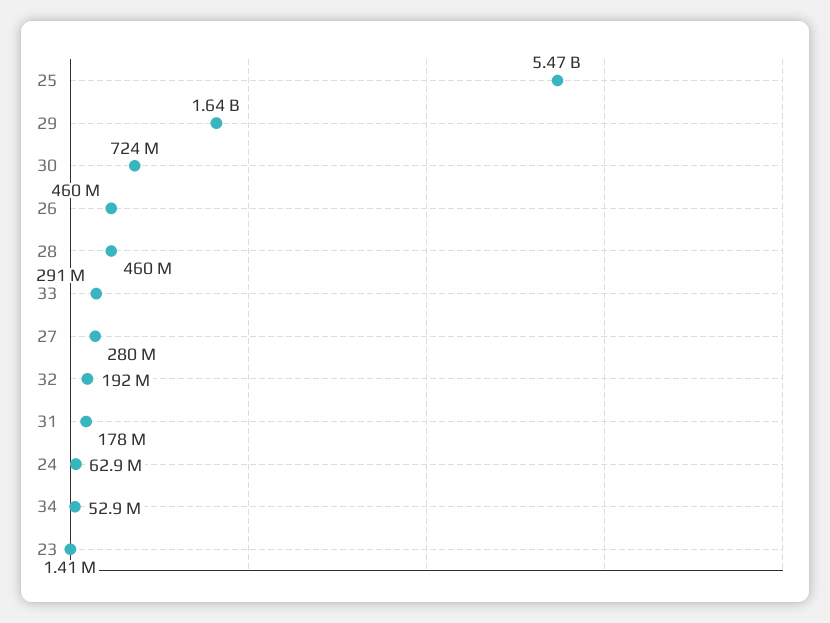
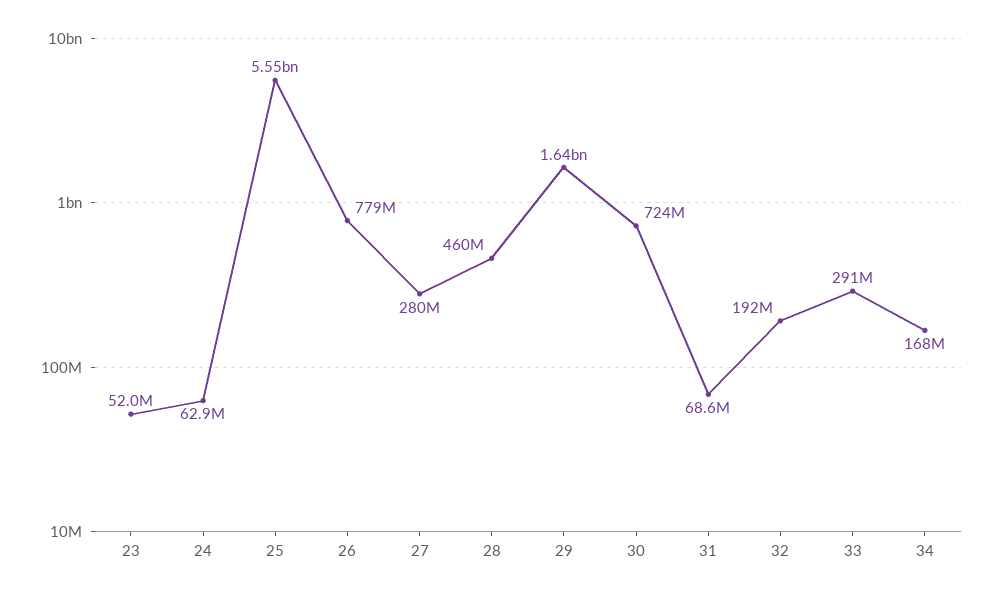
25: 5470000000 -> 5550000000
26: 460000000 -> 779000000
31: 178000000 -> 68600000
34: 52900000 -> 168000000
23: 1410000 -> 52000000

